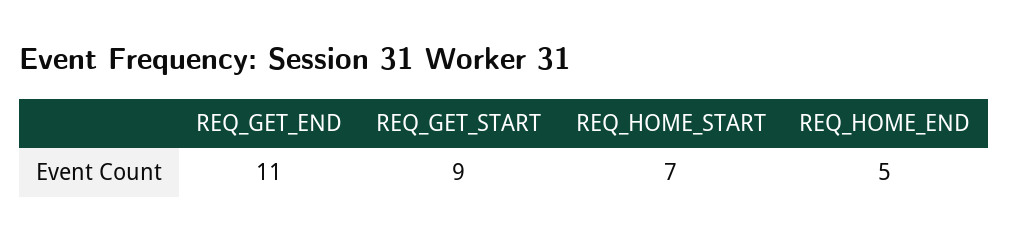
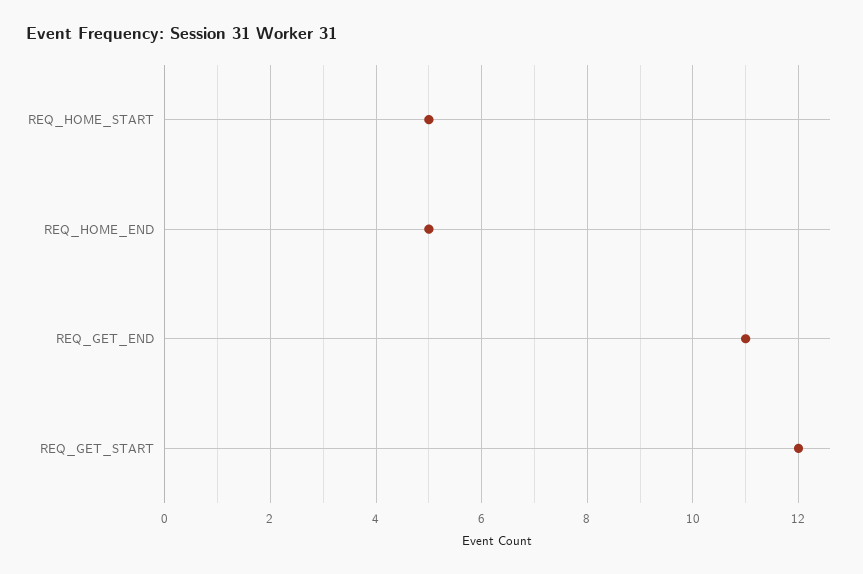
REQ_GET_START: 9 -> 12
REQ_HOME_START: 7 -> 5

